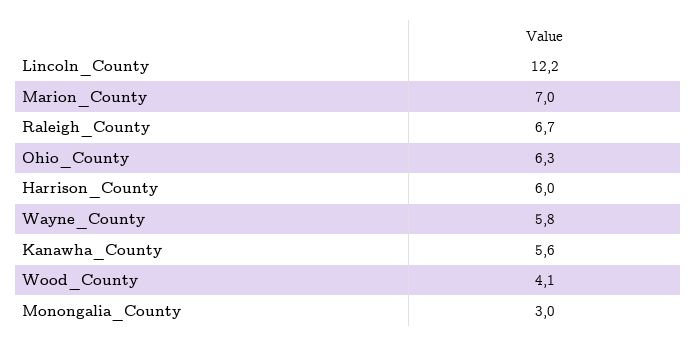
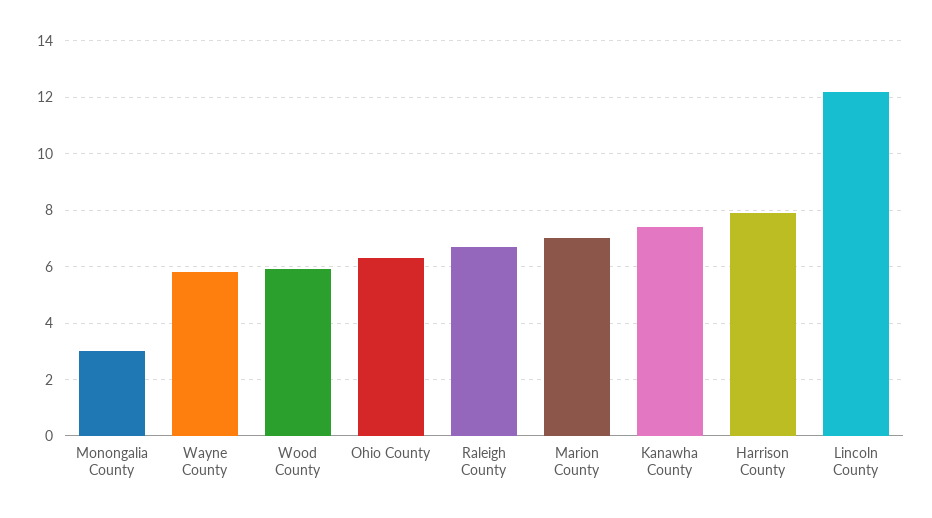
Harrison_County: 6 -> 8
Kanawha_County: 5.6 -> 7.5
Wood_County: 4.1 -> 6

